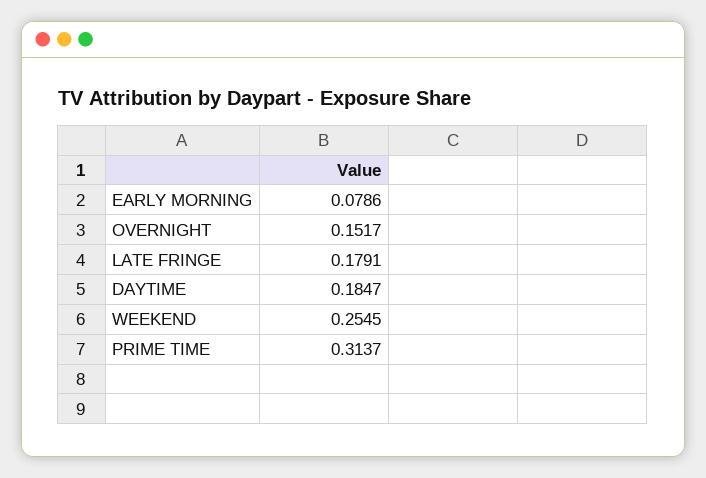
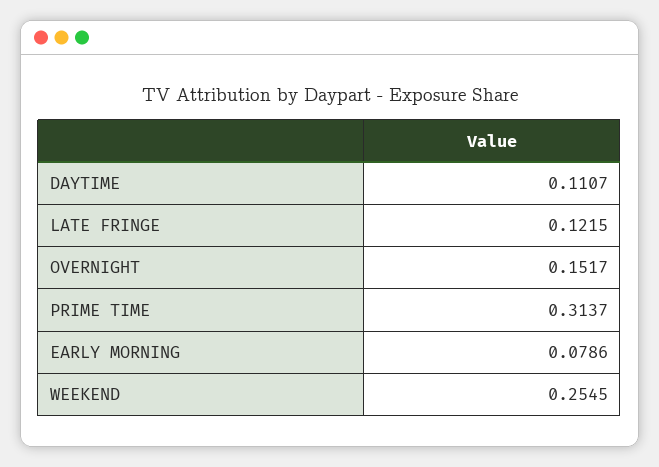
LATE FRINGE: 0.1791 -> 0.1215
DAYTIME: 0.1847 -> 0.1107

